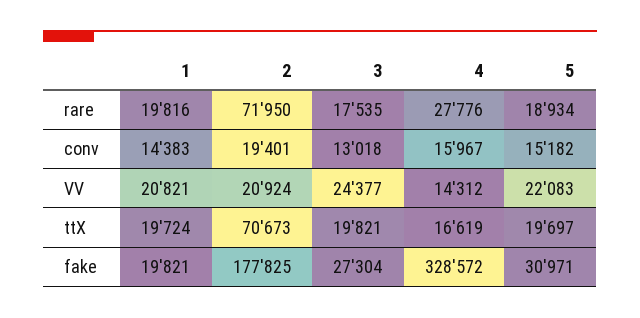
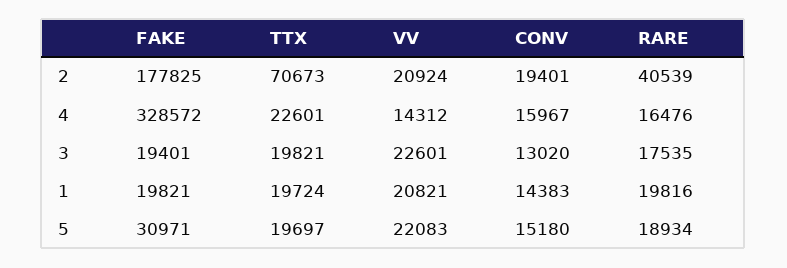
2, rare: 71950 -> 40539
4, rare: 27776 -> 16476
3, conv: 13018 -> 13020
5, conv: 15182 -> 15180
3, VV: 24377 -> 22601
4, ttX: 16619 -> 22601
3, fake: 27304 -> 19401

